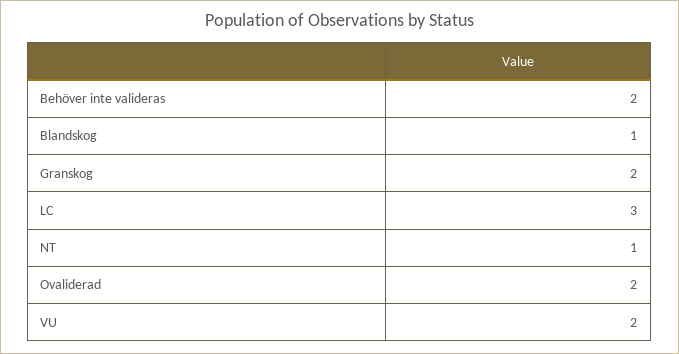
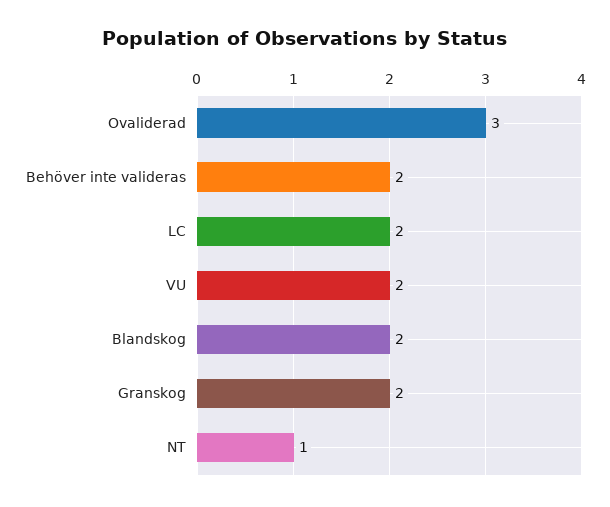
Blandskog: 1 -> 2
LC: 3 -> 2
Ovaliderad: 2 -> 3

